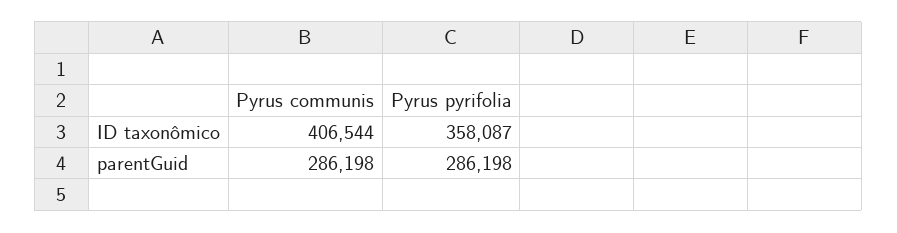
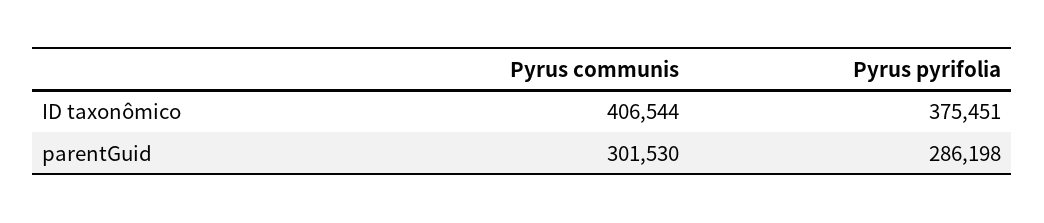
Pyrus pyrifolia, ID taxonômico: 358087 -> 375451
Pyrus communis, parentGuid: 286198 -> 301530

